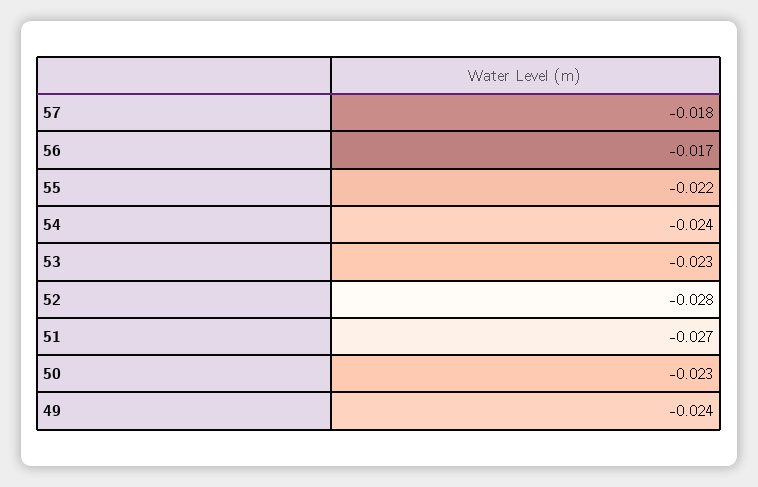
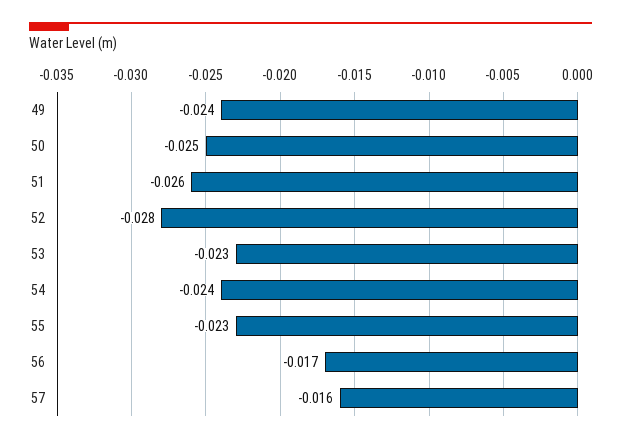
57: -0.018 -> -0.016
55: -0.022 -> -0.023
51: -0.027 -> -0.026
50: -0.023 -> -0.025

